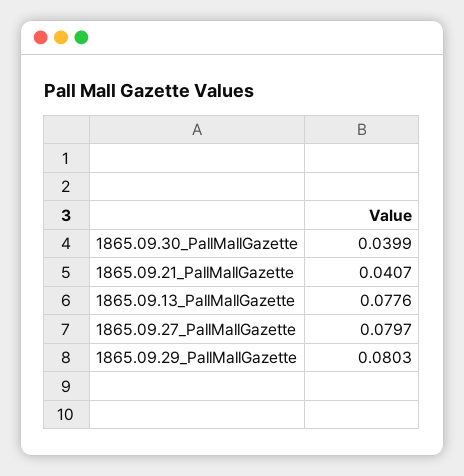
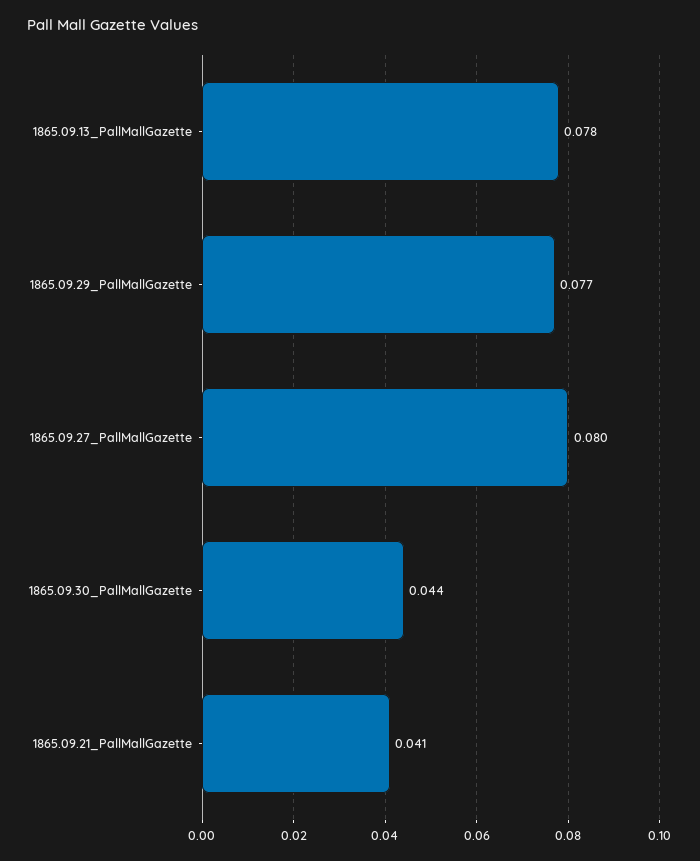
1865.09.30_PallMallGazette: 0.0399 -> 0.044
1865.09.29_PallMallGazette: 0.0803 -> 0.077

